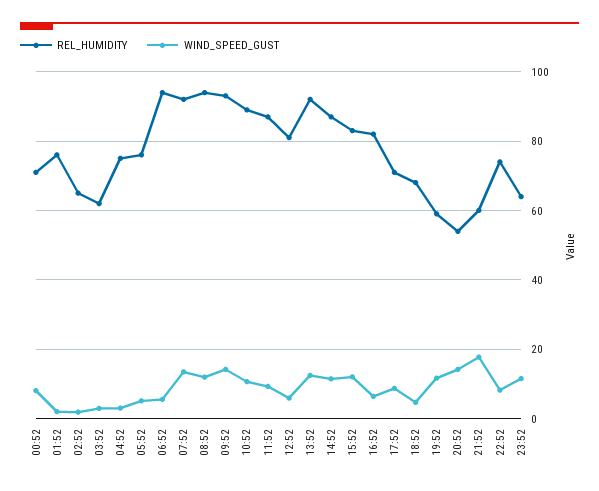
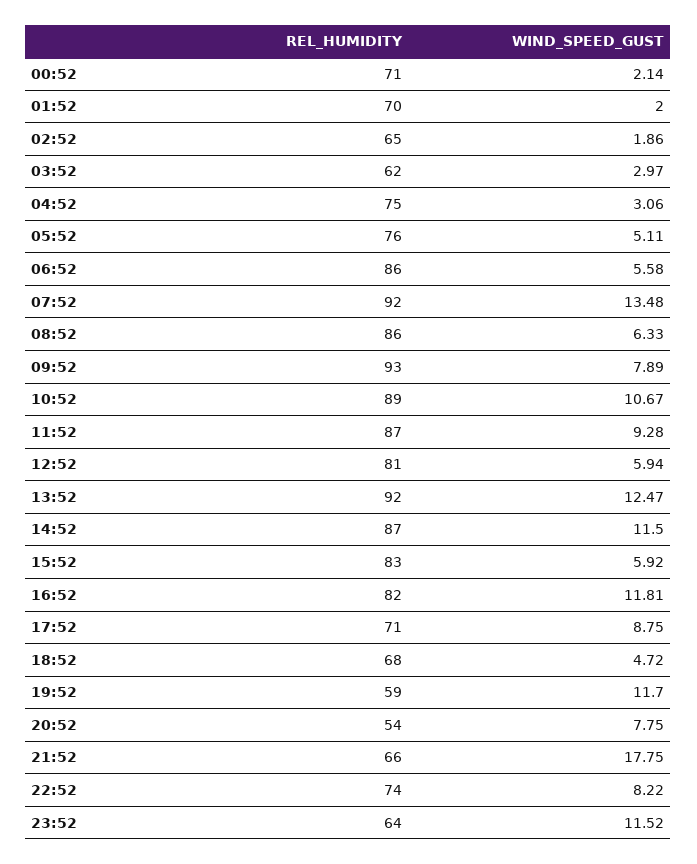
WIND_SPEED_GUST, 00:52: 8 -> 2.14
REL_HUMIDITY, 01:52: 76 -> 70
REL_HUMIDITY, 06:52: 94 -> 86
REL_HUMIDITY, 08:52: 94 -> 86
WIND_SPEED_GUST, 08:52: 12 -> 6.33
WIND_SPEED_GUST, 09:52: 14 -> 7.89
WIND_SPEED_GUST, 15:52: 12 -> 5.92
WIND_SPEED_GUST, 16:52: 6 -> 11.81
WIND_SPEED_GUST, 20:52: 14 -> 7.75
REL_HUMIDITY, 21:52: 60 -> 66

